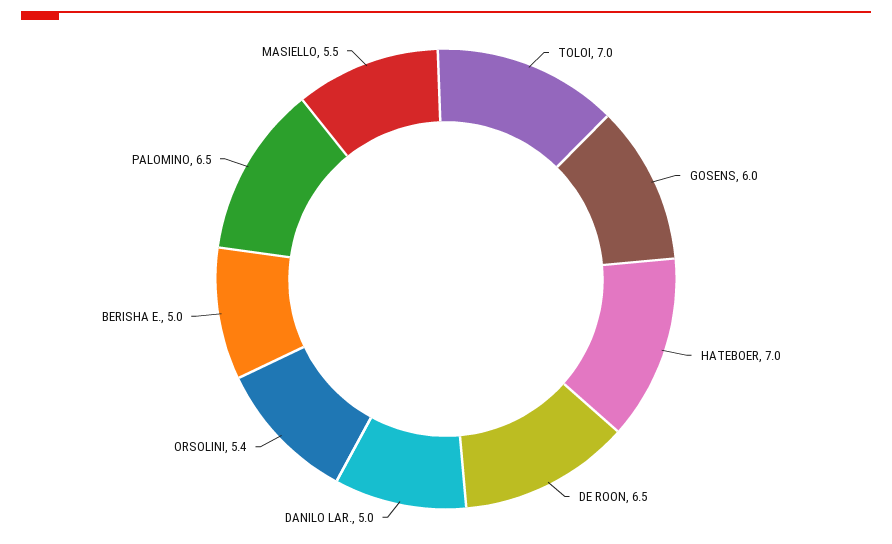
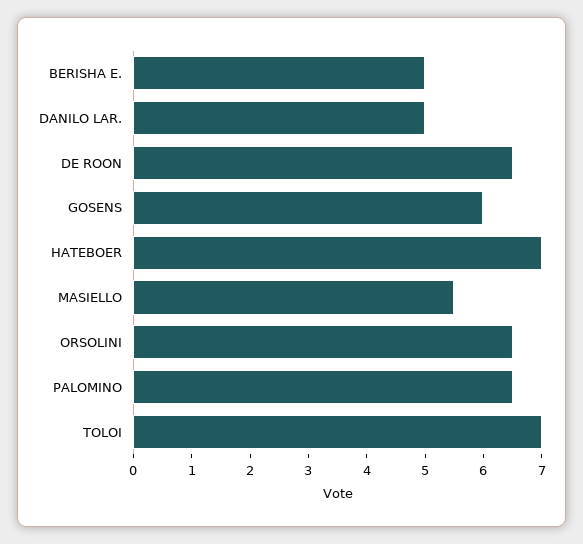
ORSOLINI: 5.4 -> 6.5

